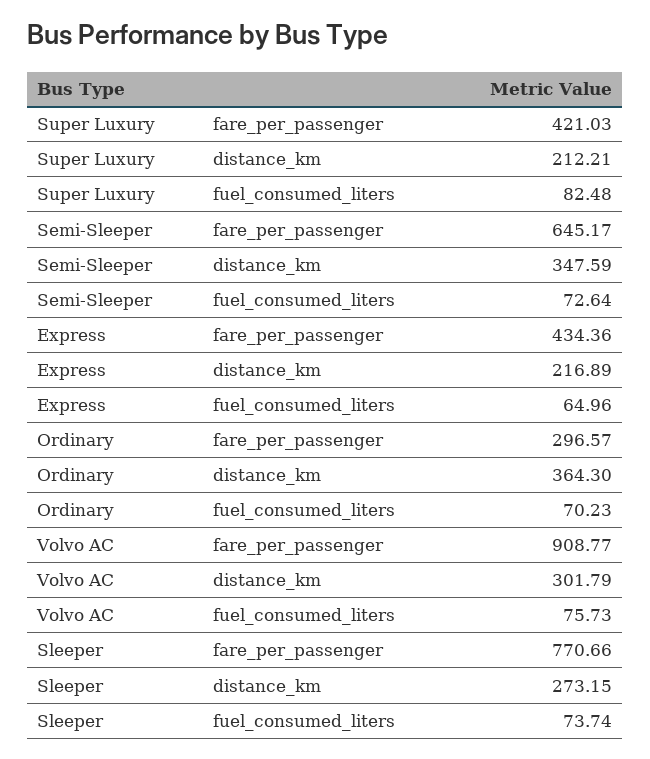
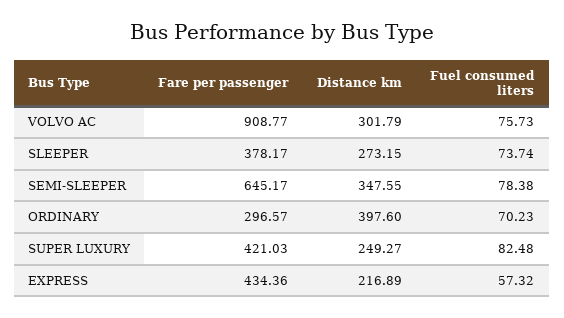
Super Luxury, distance_km: 212.21 -> 249.27
Semi-Sleeper, distance_km: 347.59 -> 347.55
Semi-Sleeper, fuel_consumed_liters: 72.64 -> 78.38
Express, fuel_consumed_liters: 64.96 -> 57.32
Ordinary, distance_km: 364.3 -> 397.6
Sleeper, fare_per_passenger: 770.66 -> 378.17

